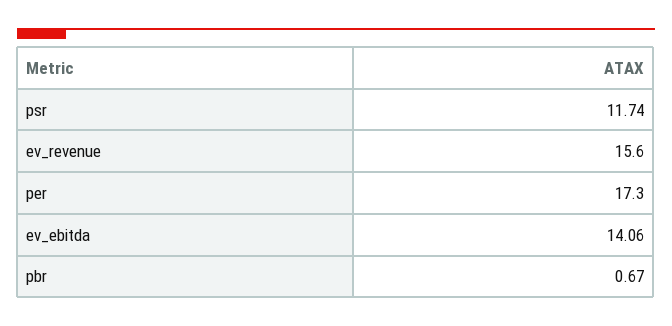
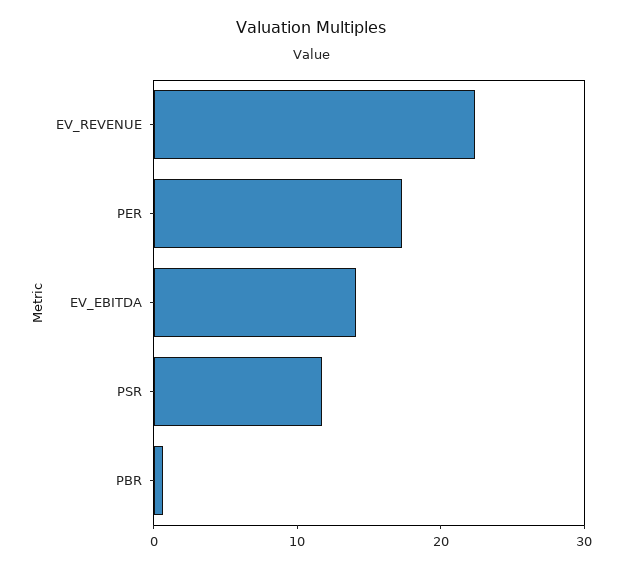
ev_revenue: 15.6 -> 22

